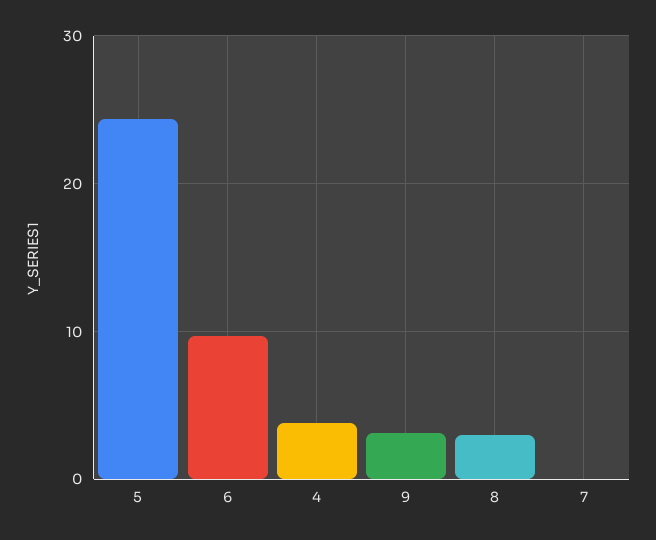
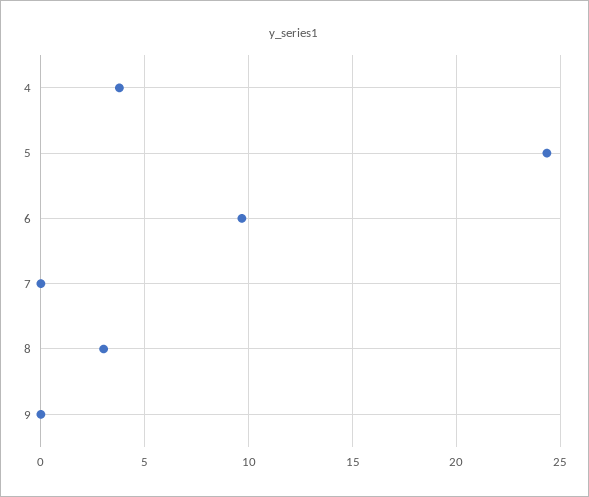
9: 3 -> 0

